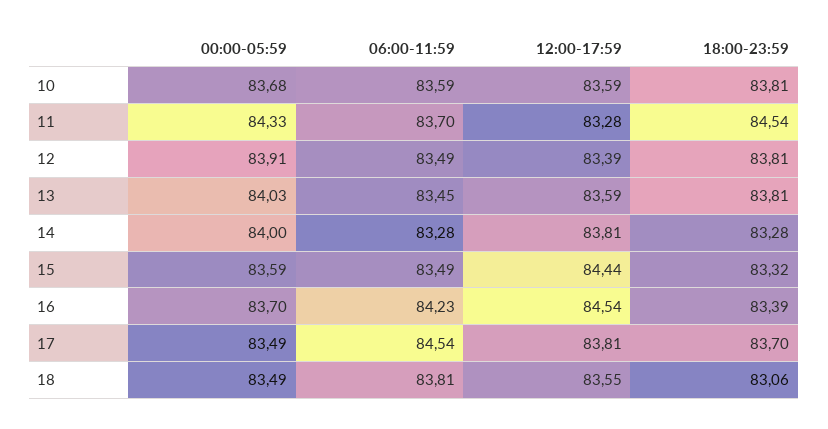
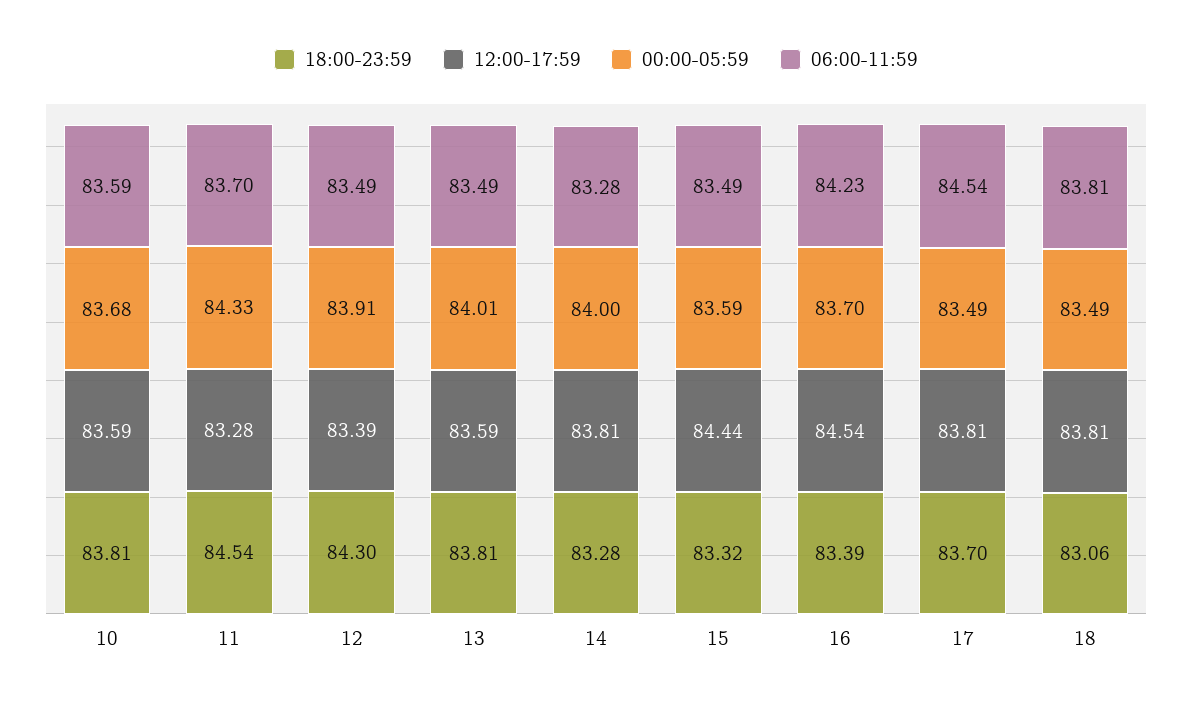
18:00-23:59, 12: 83.81 -> 84.3
00:00-05:59, 13: 84.03 -> 84.01
06:00-11:59, 13: 83.45 -> 83.49
12:00-17:59, 18: 83.55 -> 83.81

